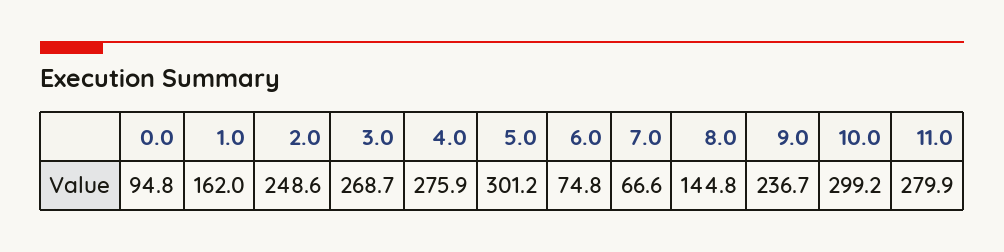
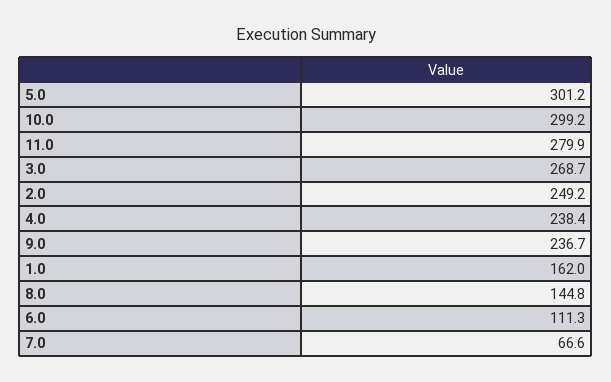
0.0: 94.8 -> none
2.0: 248.6 -> 249.2
4.0: 275.9 -> 238.4
6.0: 74.8 -> 111.3

